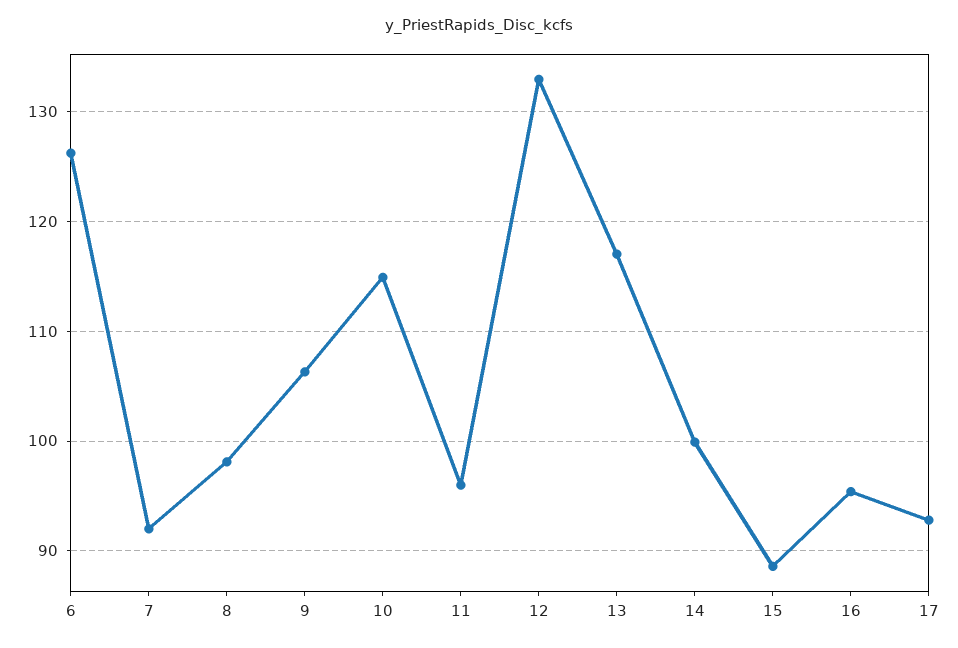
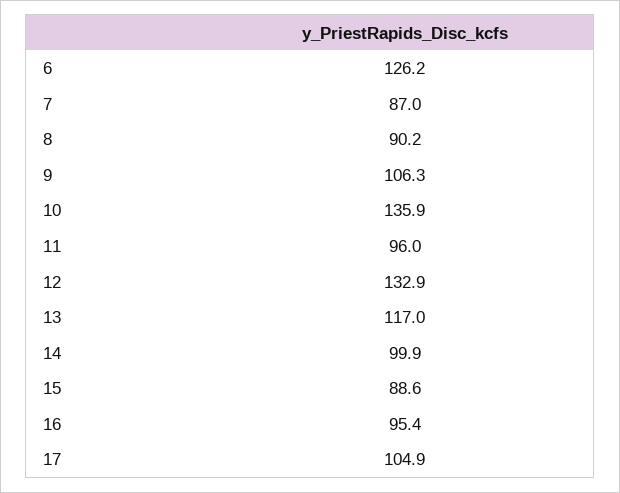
7: 92 -> 87
8: 98 -> 90.2
10: 115 -> 135.9
17: 93 -> 104.9

